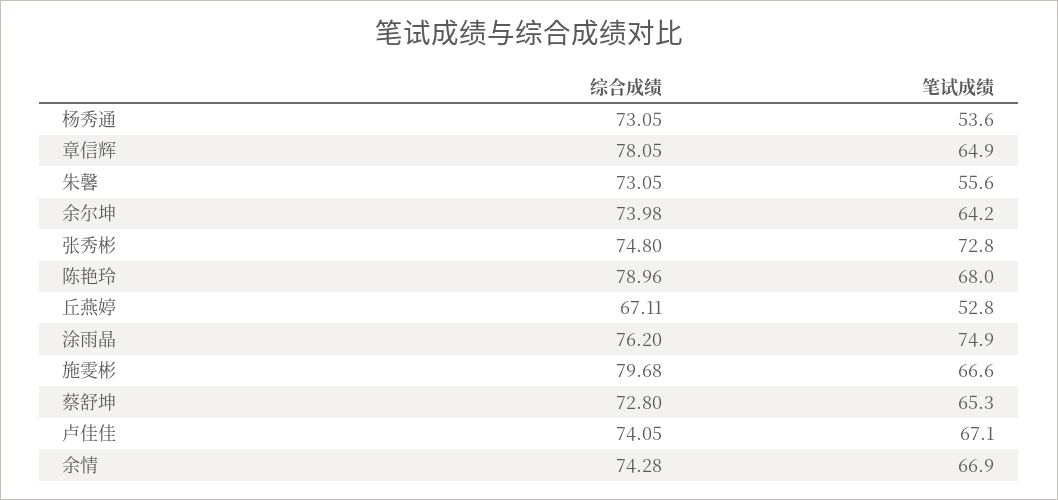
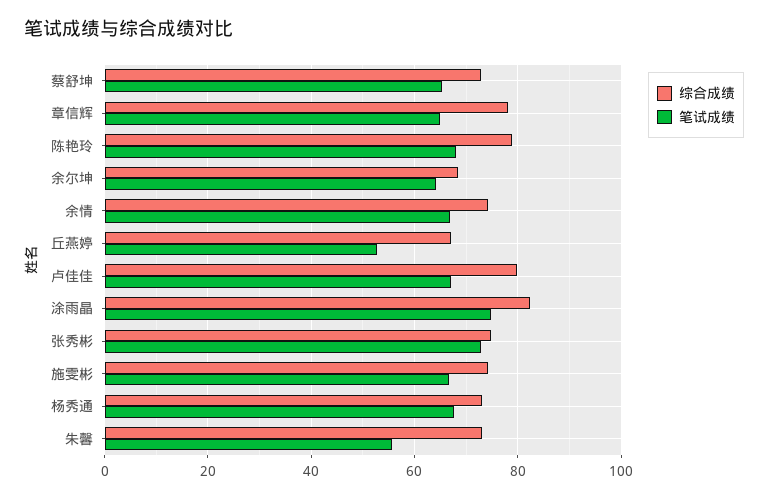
笔试成绩, 杨秀通: 53.6 -> 68
综合成绩, 余尔坤: 73.98 -> 68
综合成绩, 涂雨晶: 76.2 -> 82
综合成绩, 施雯彬: 79.68 -> 74
综合成绩, 卢佳佳: 74.05 -> 80

